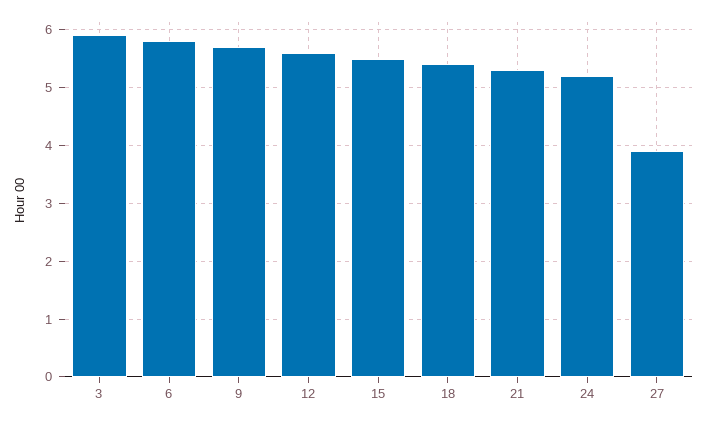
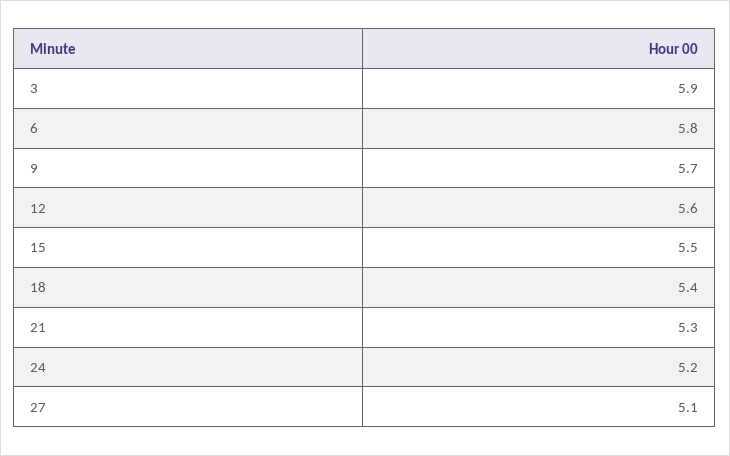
27: 4 -> 5.1

